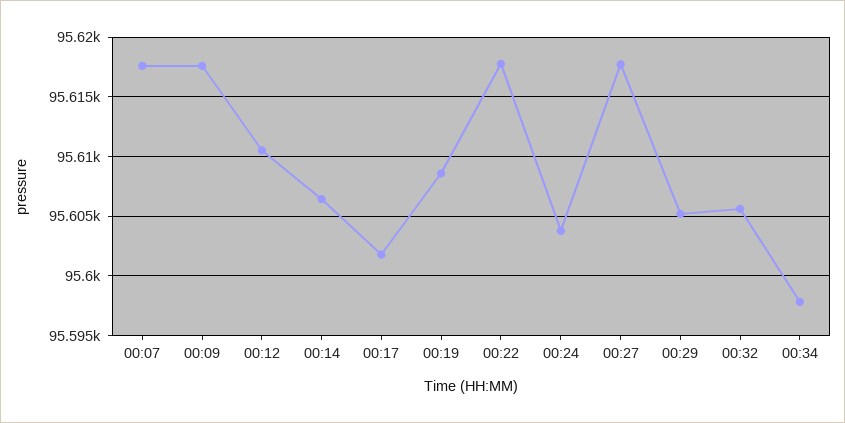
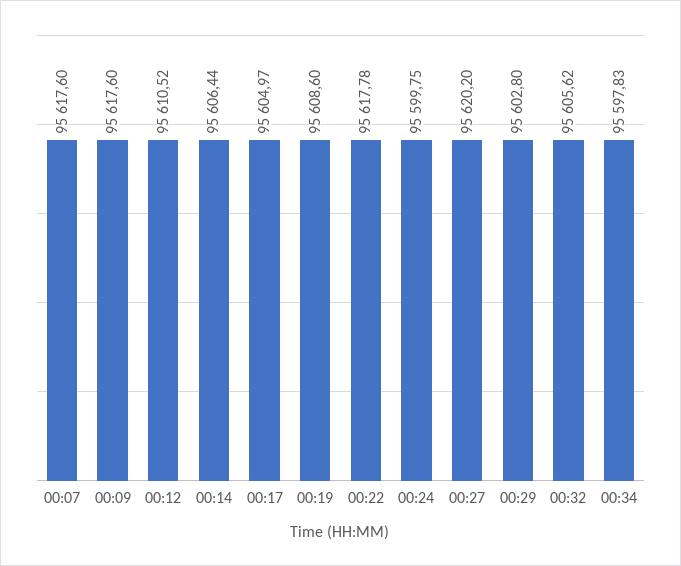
00:17: 95602 -> 95604.97
00:24: 95604 -> 95599.75
00:27: 95618 -> 95620.2
00:29: 95605 -> 95602.8

